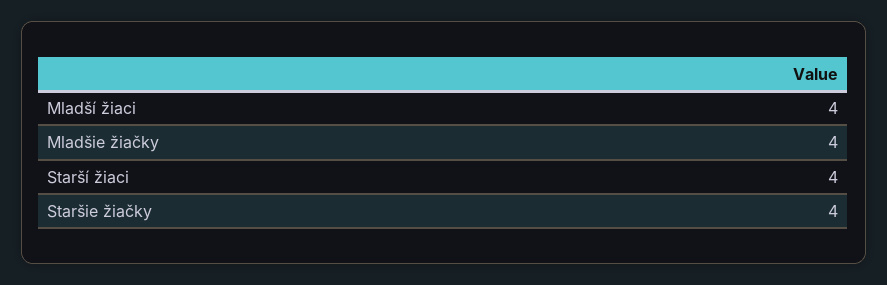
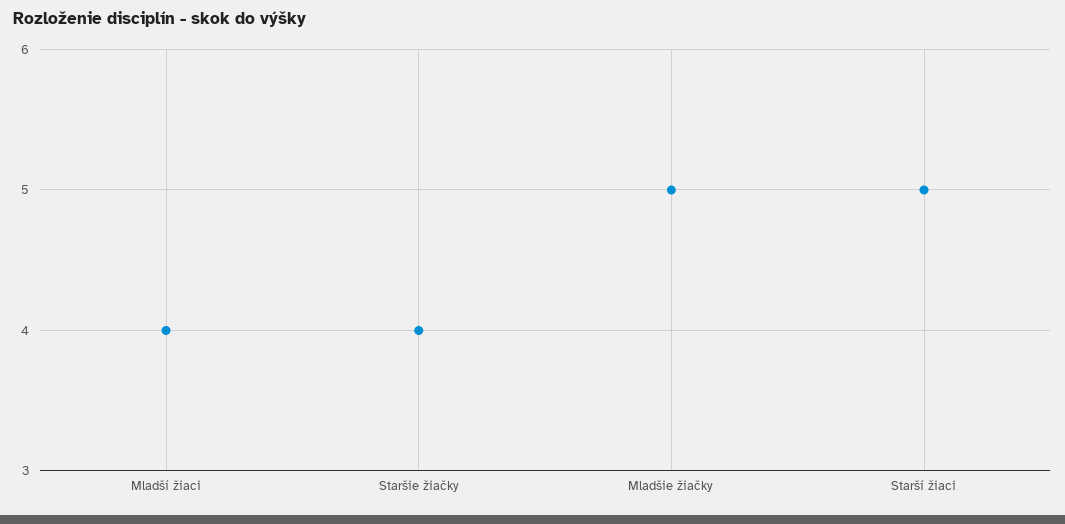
Mladšie žiačky: 4 -> 5
Starší žiaci: 4 -> 5

